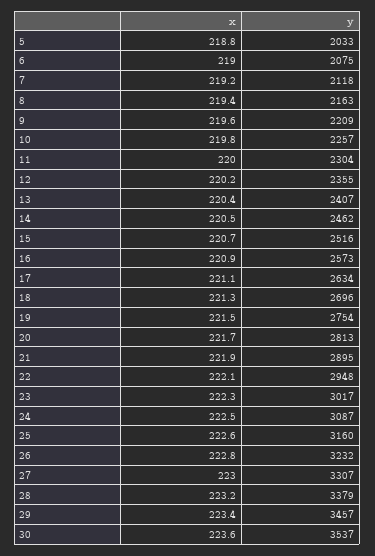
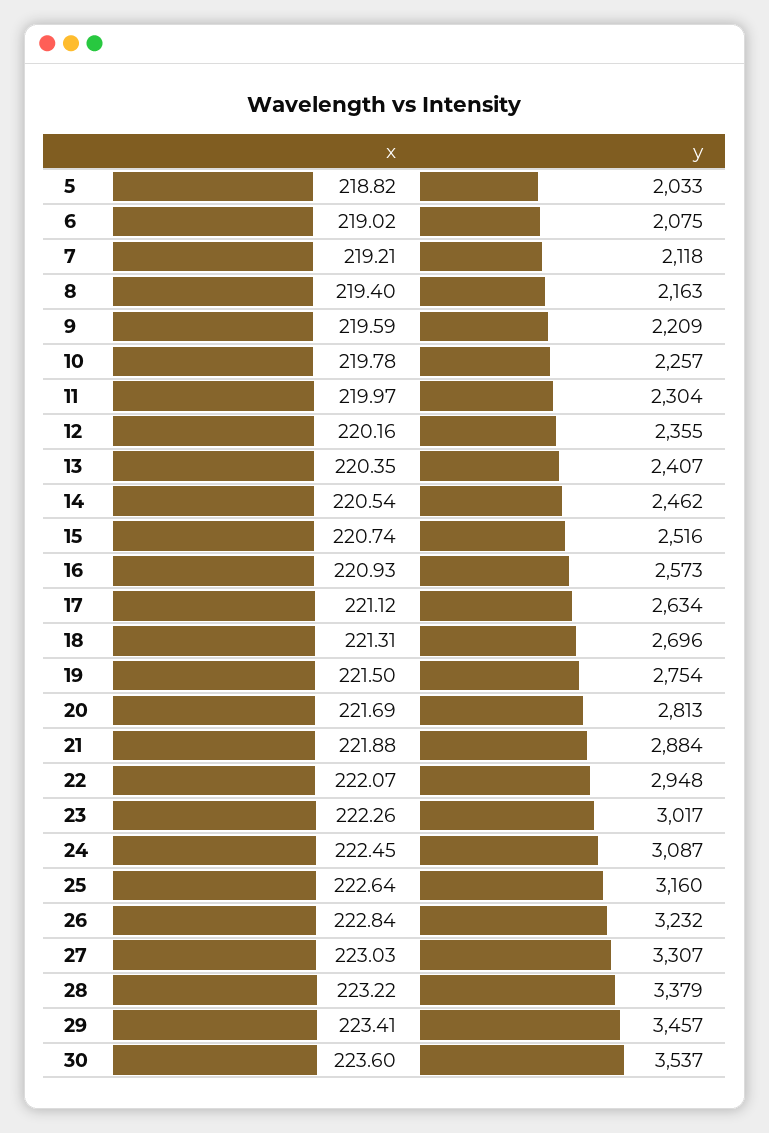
y, 21: 2895 -> 2884

